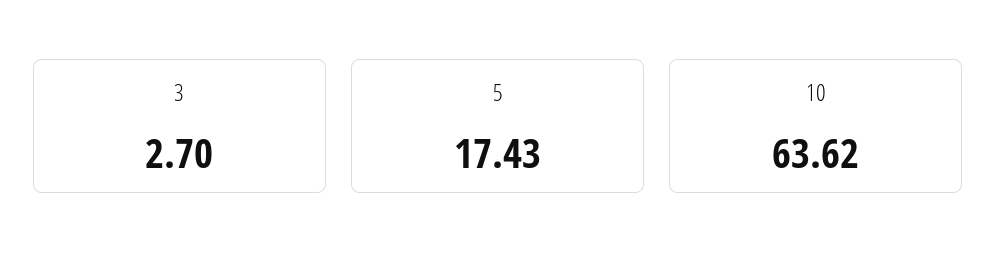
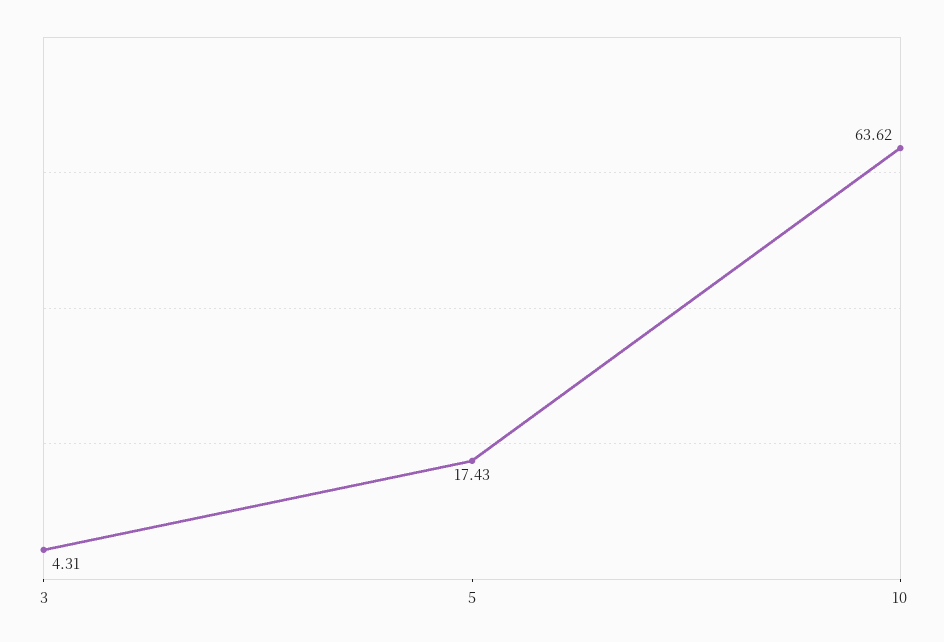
3: 2.7 -> 4.31

